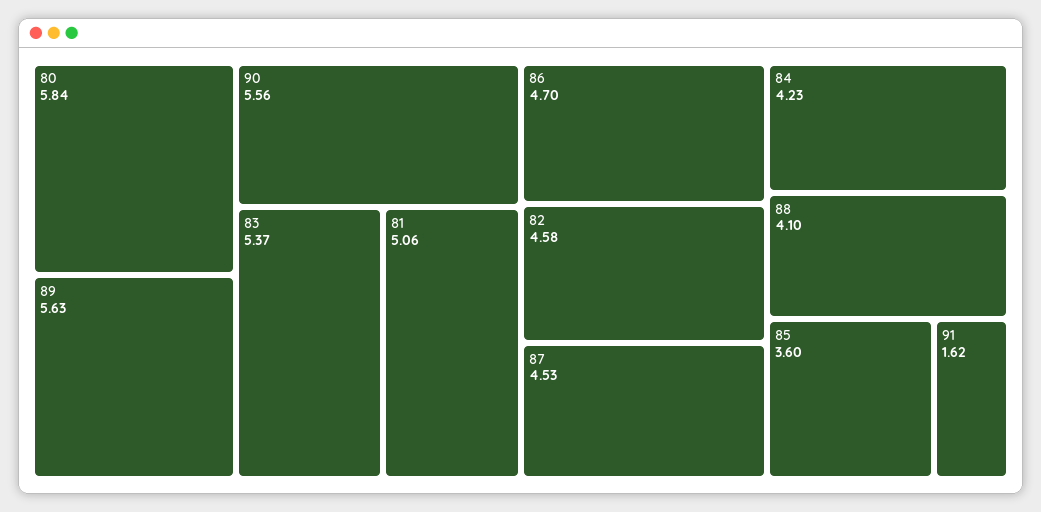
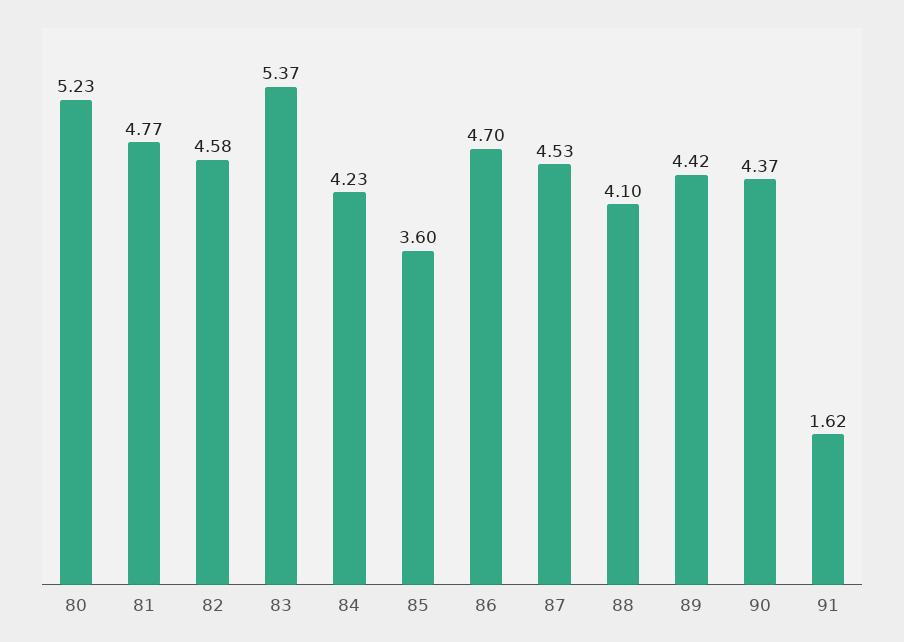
80: 5.84 -> 5.23
89: 5.63 -> 4.42
90: 5.56 -> 4.37
81: 5.06 -> 4.77

